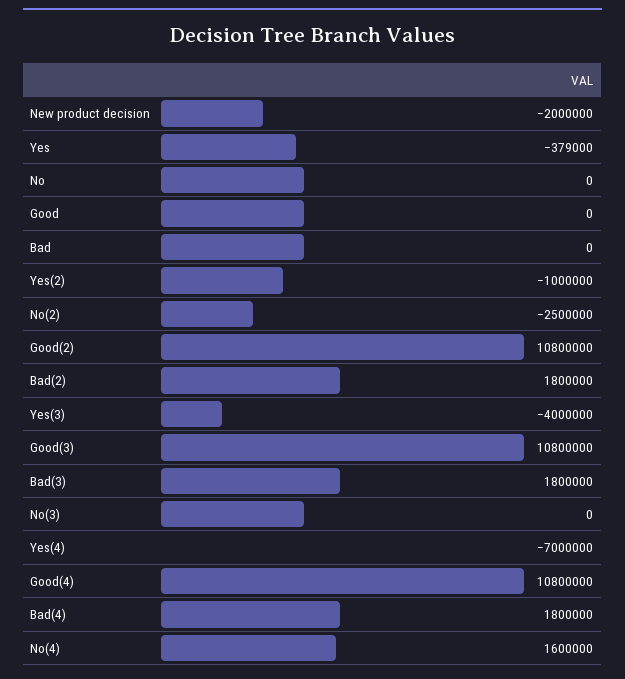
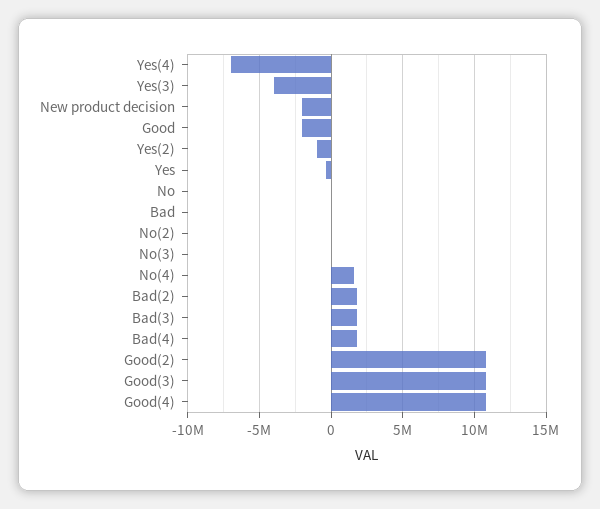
Good: 0 -> -2000000
No(2): -2500000 -> 0

